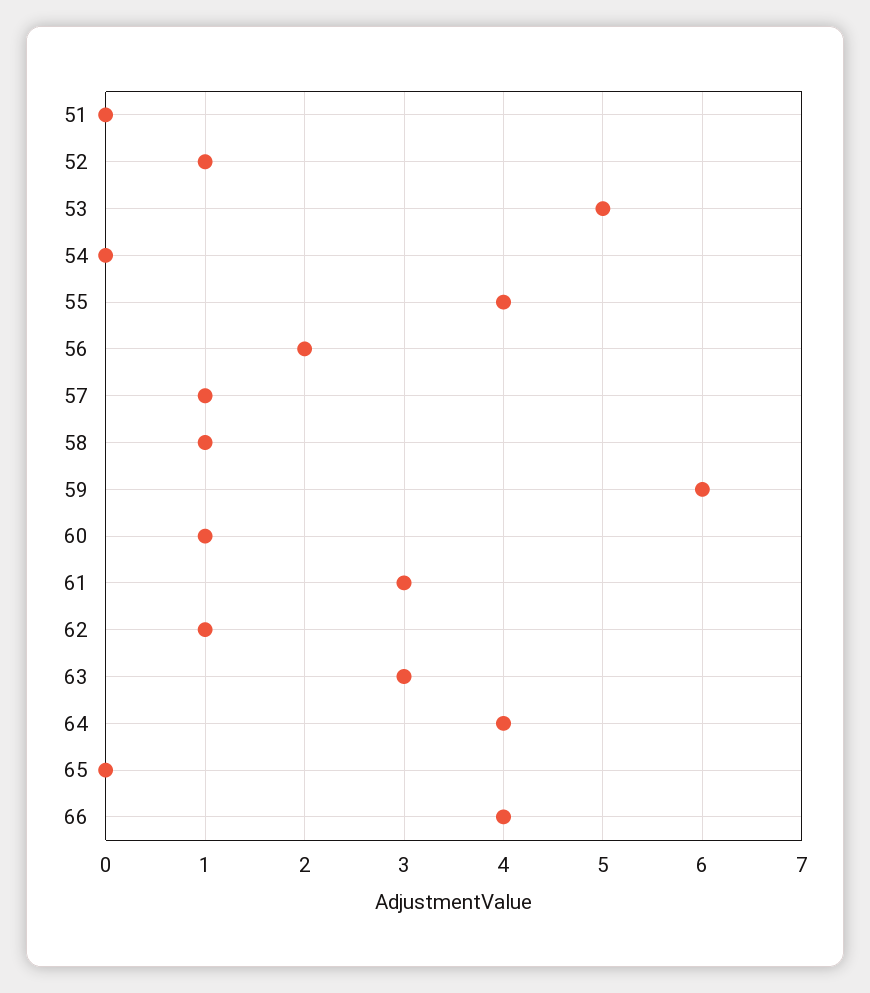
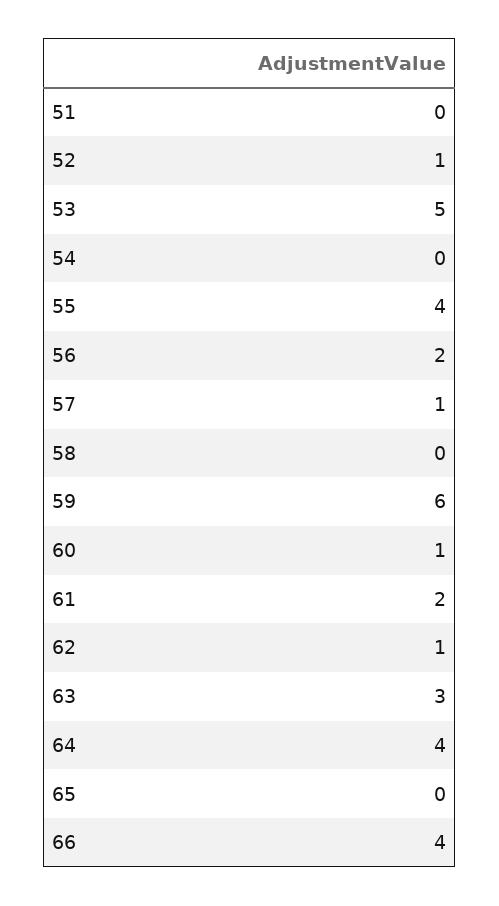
58: 1 -> 0
61: 3 -> 2

